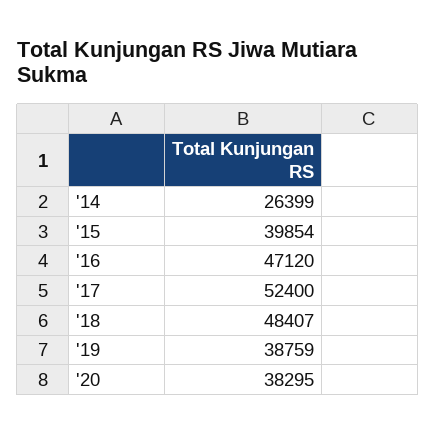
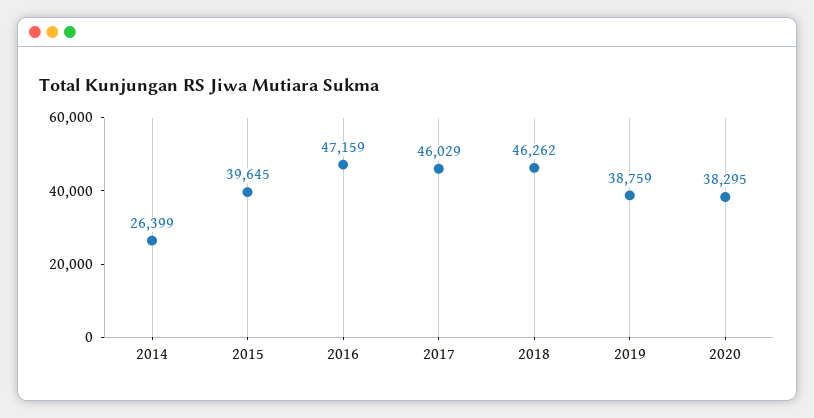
'15: 39854 -> 39645
'16: 47120 -> 47159
'17: 52400 -> 46029
'18: 48407 -> 46262

